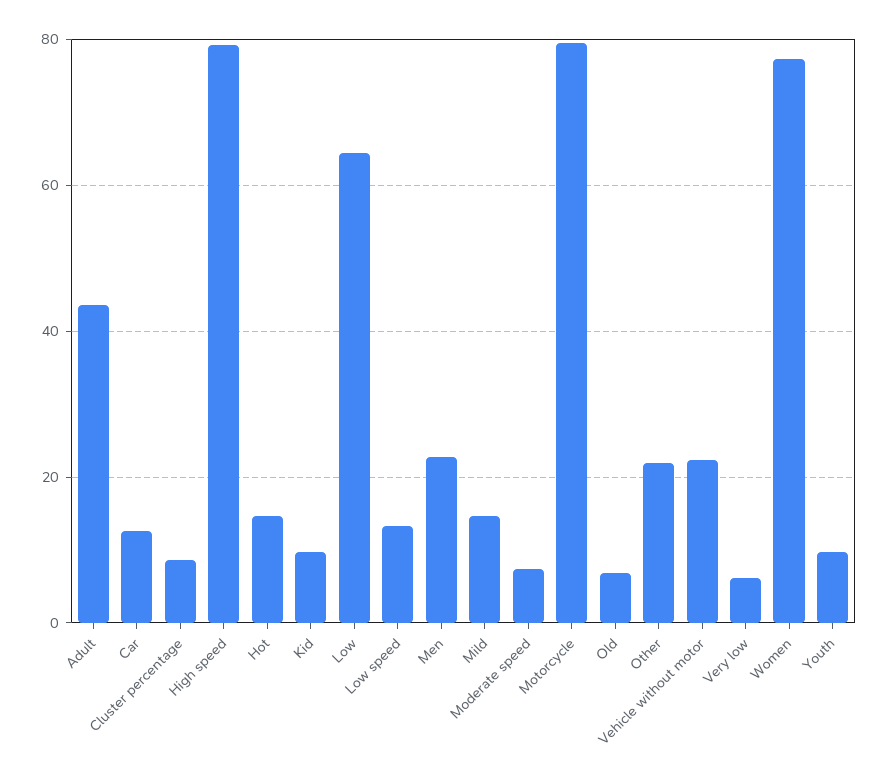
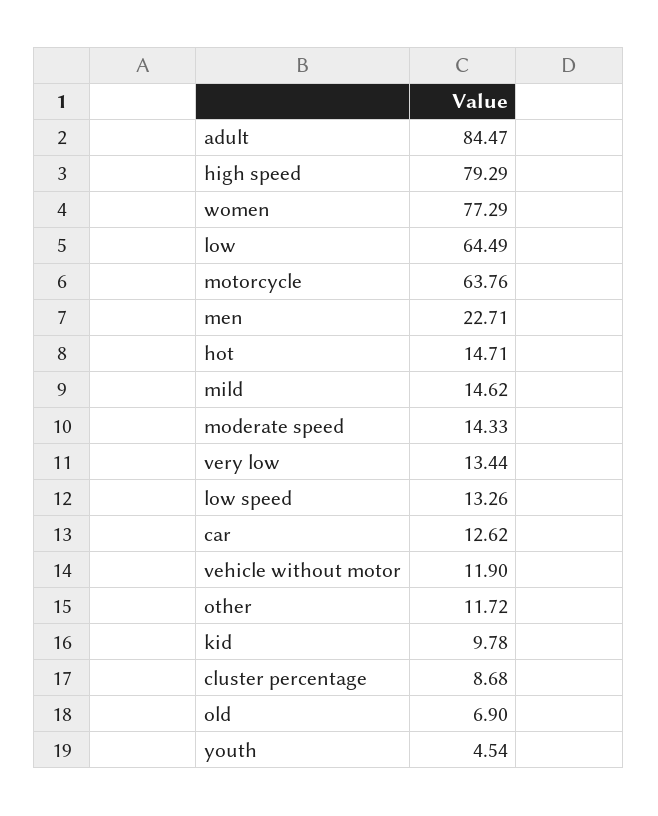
Adult: 44 -> 84.47
Moderate speed: 8 -> 14.33
Motorcycle: 80 -> 63.76
Other: 22 -> 11.72
Vehicle without motor: 22 -> 11.9
Very low: 6 -> 13.44
Youth: 10 -> 4.54

